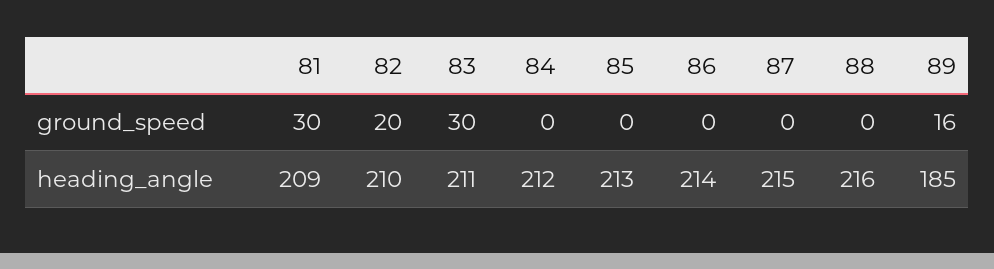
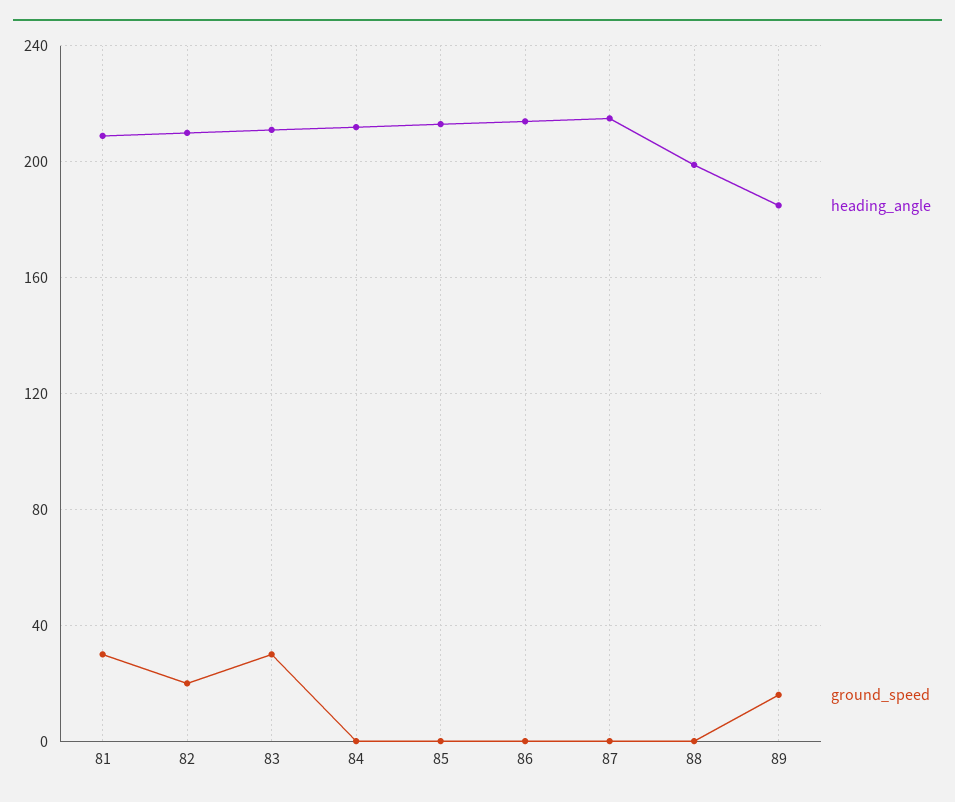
heading_angle, 88: 216 -> 200

